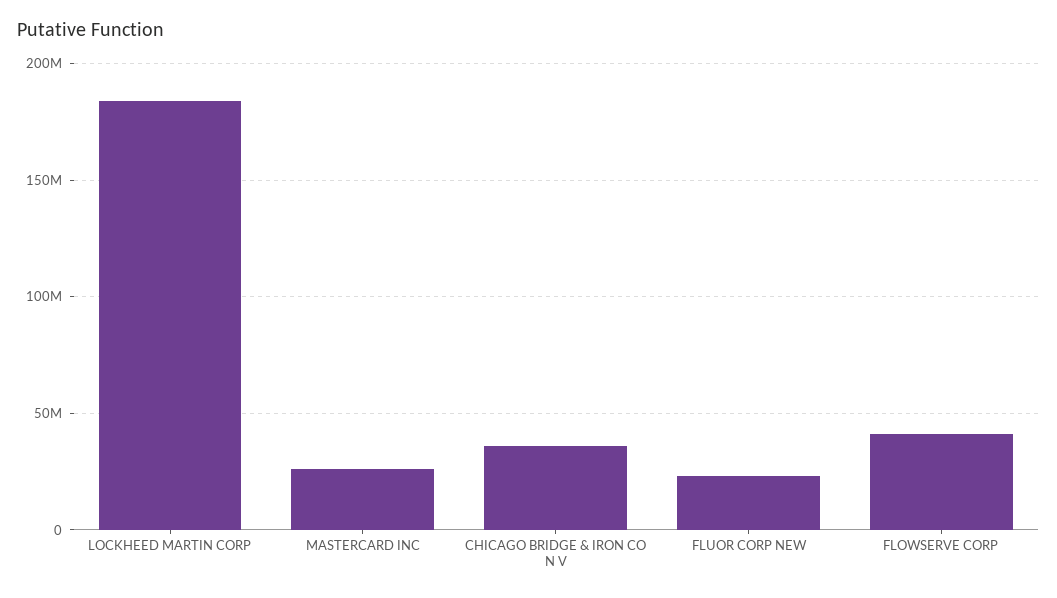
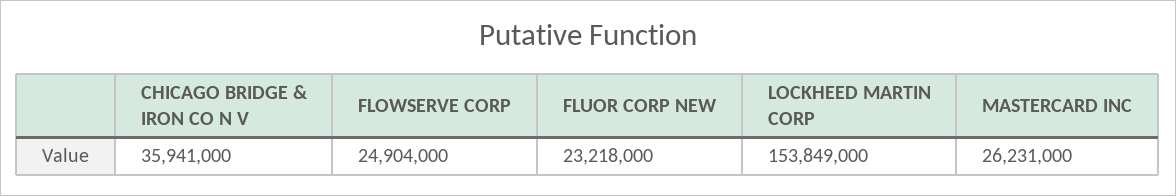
LOCKHEED MARTIN CORP: 185000000 -> 153849000
FLOWSERVE CORP: 40000000 -> 24904000

